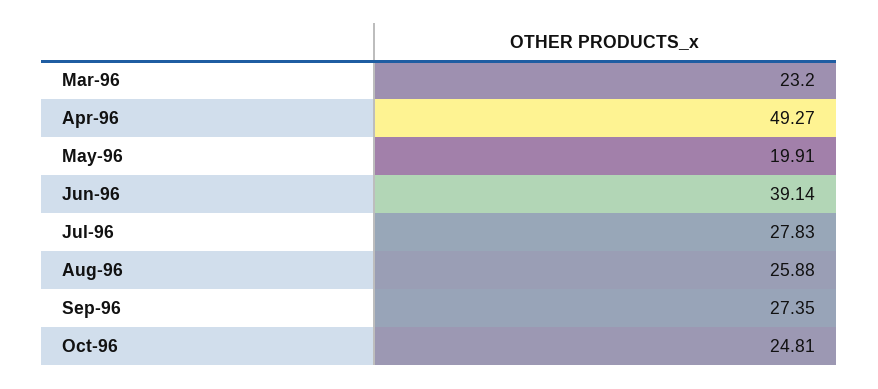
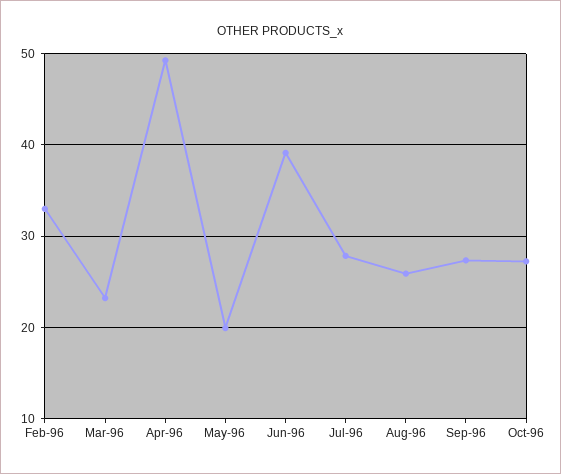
Oct-96: 24.81 -> 27
Feb-96: none -> 33

